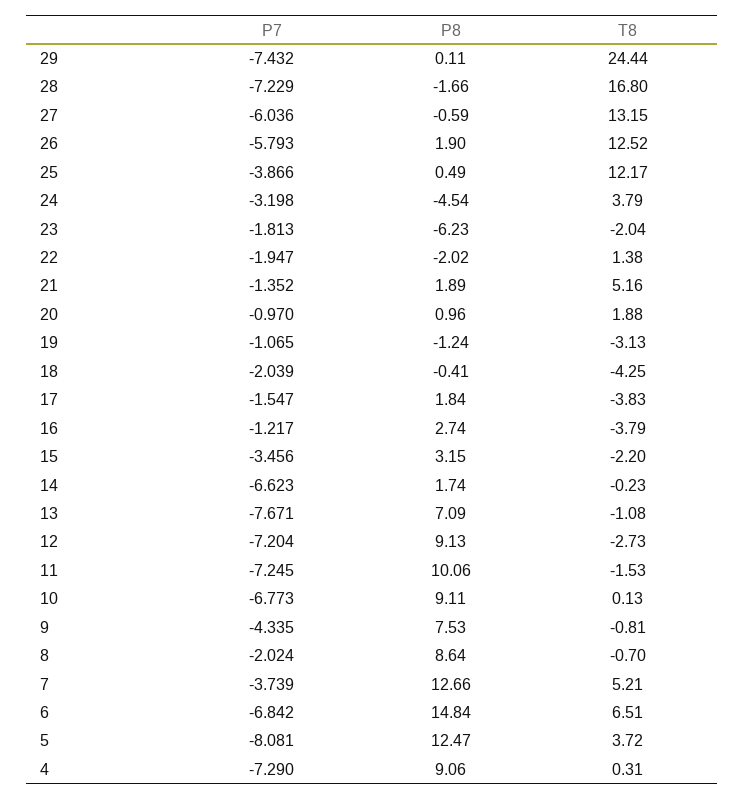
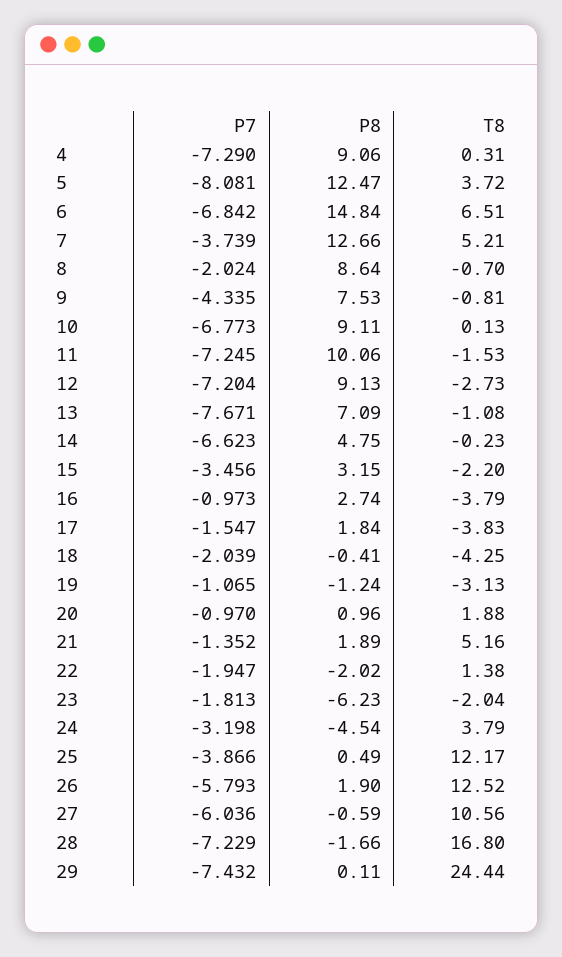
T8, 27: 13.15 -> 10.56
P7, 16: -1.217 -> -0.973
P8, 14: 1.74 -> 4.75

